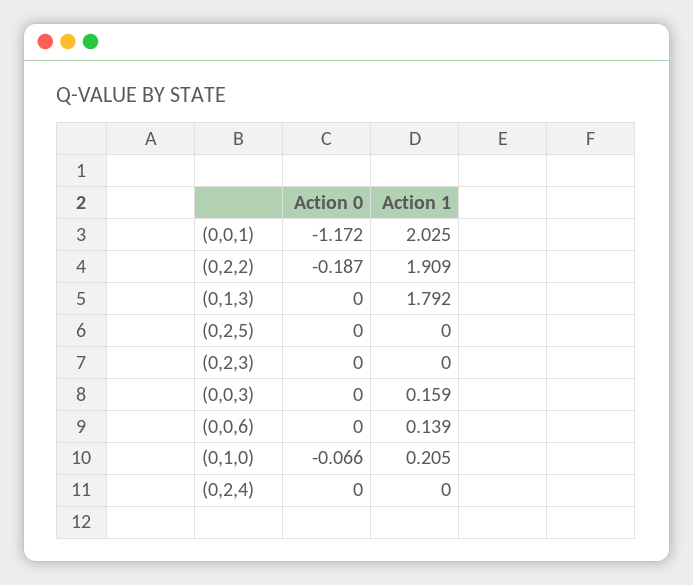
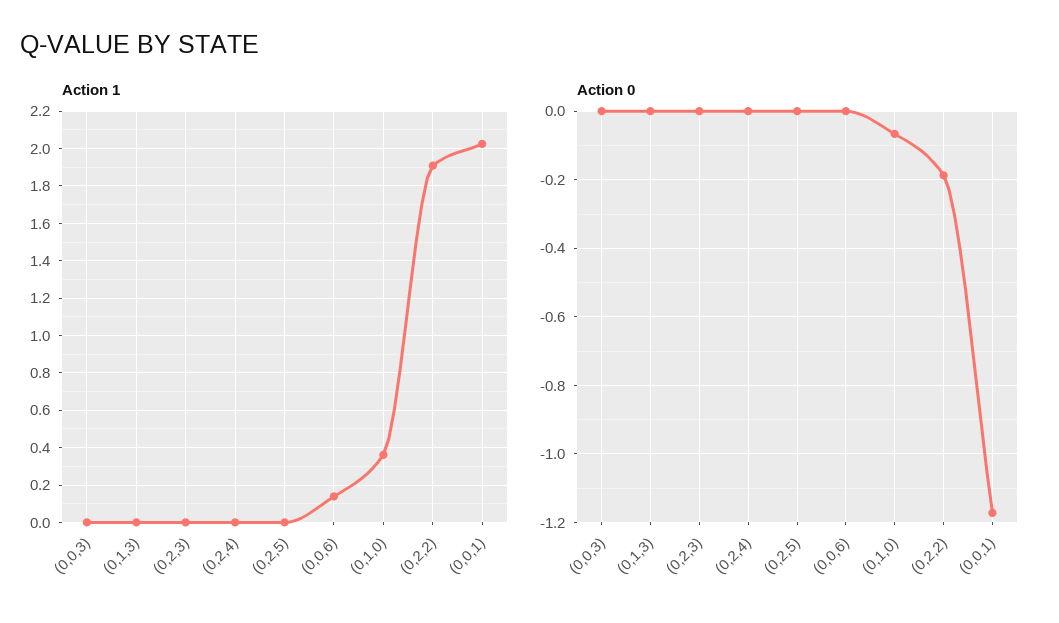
Action 1, (0,1,3): 1.792 -> 0
Action 1, (0,0,3): 0.159 -> 0
Action 1, (0,1,0): 0.205 -> 0.35

